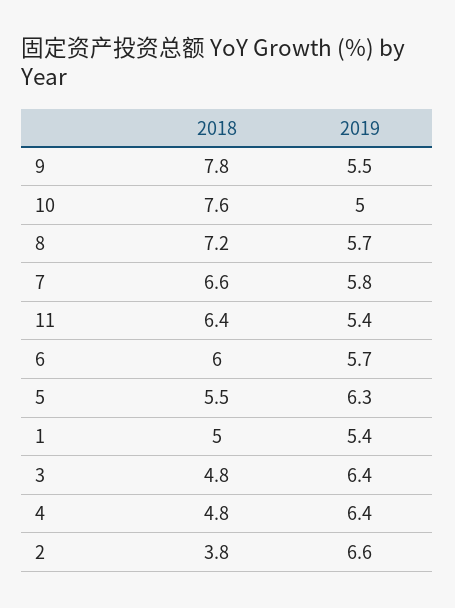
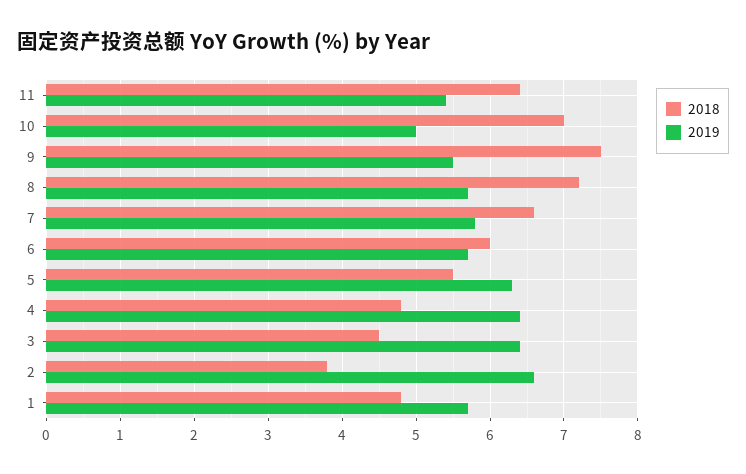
2018, 9: 7.8 -> 7.5
2018, 10: 7.6 -> 7
2018, 1: 5 -> 4.8
2019, 1: 5.4 -> 5.7
2018, 3: 4.8 -> 4.5

